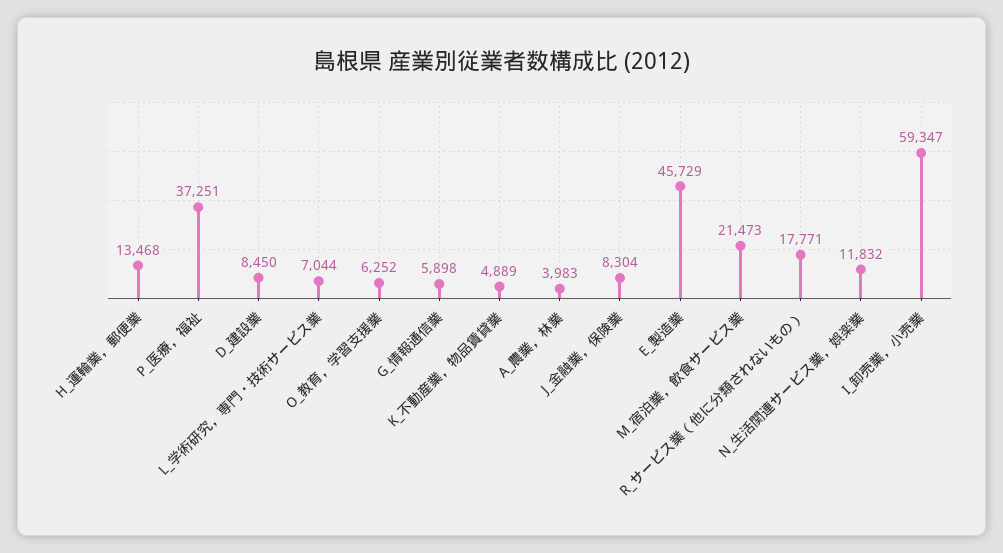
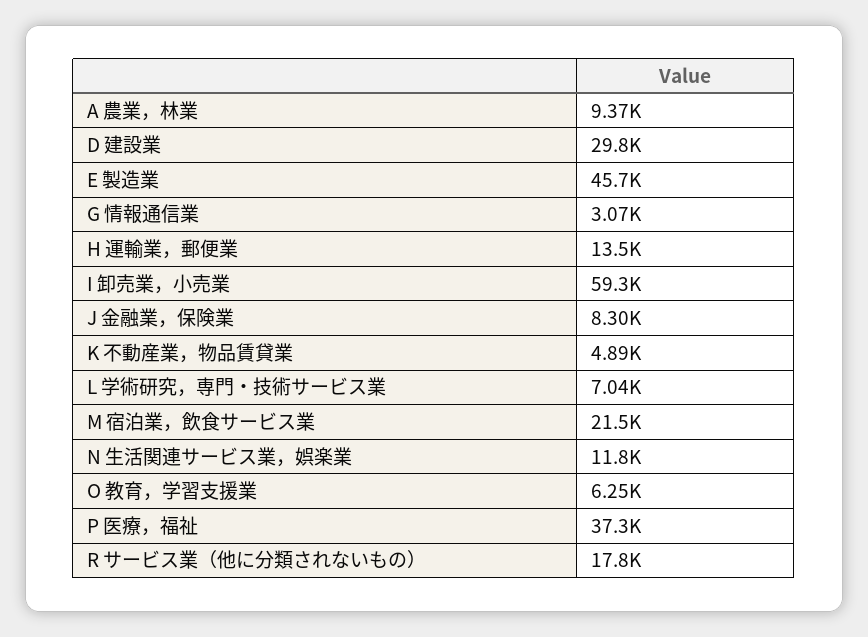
D_建設業: 8450 -> 29800
G_情報通信業: 5898 -> 3070
A_農業，林業: 3983 -> 9370

